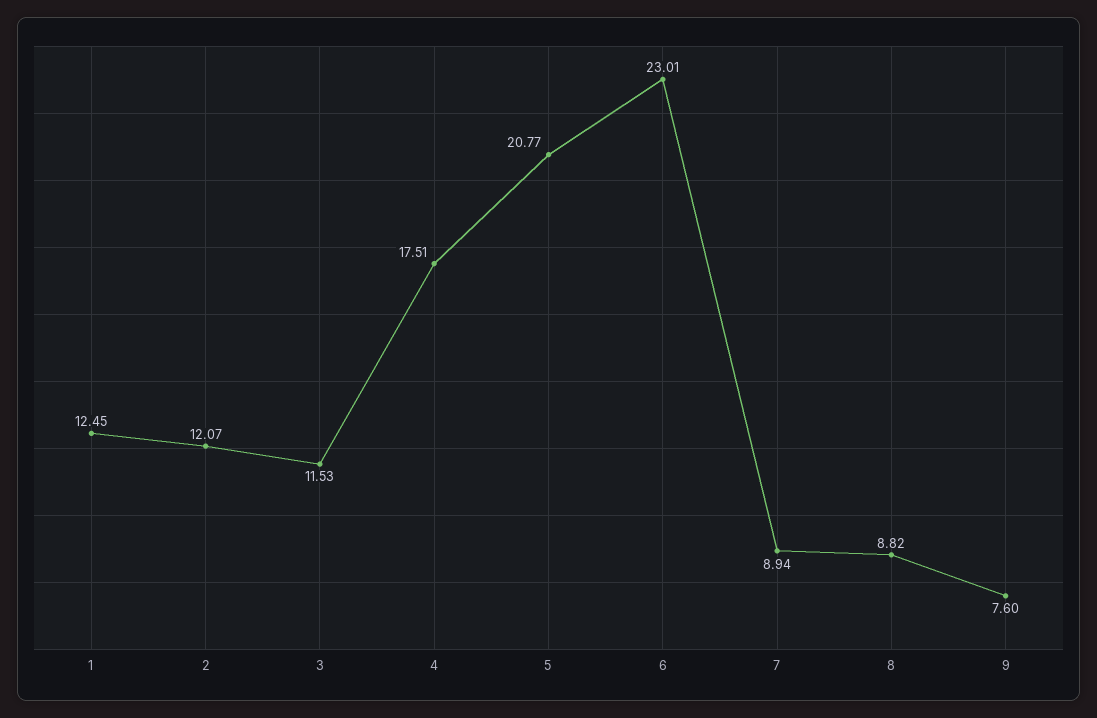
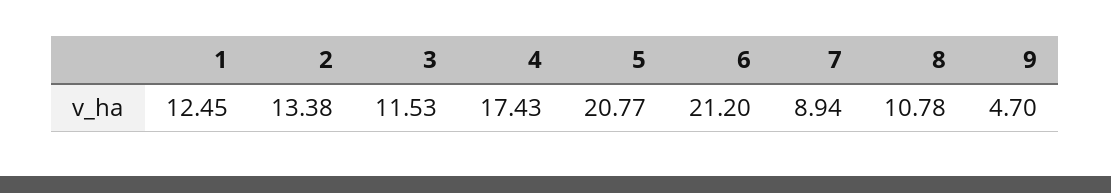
2: 12.07 -> 13.38
4: 17.51 -> 17.43
6: 23.01 -> 21.2
8: 8.82 -> 10.78
9: 7.6 -> 4.7

